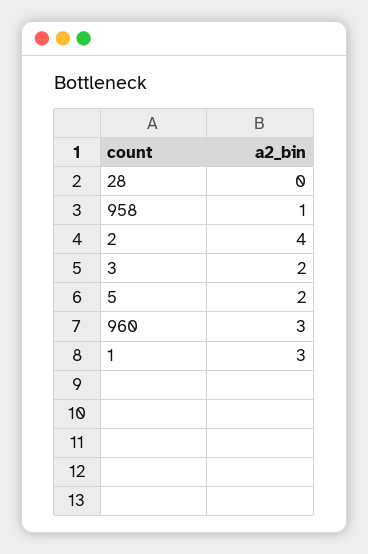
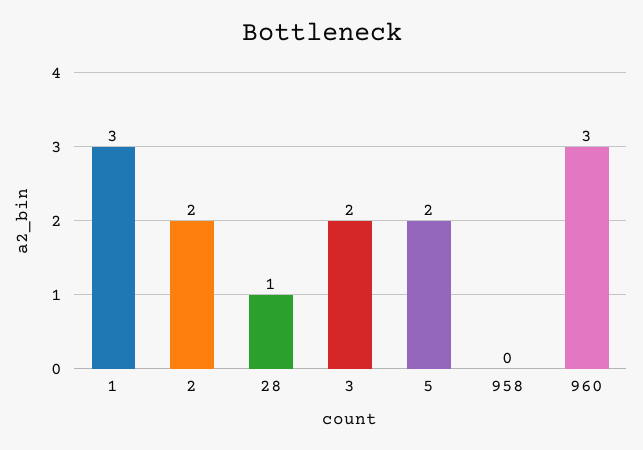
28: 0 -> 1
958: 1 -> 0
2: 4 -> 2

